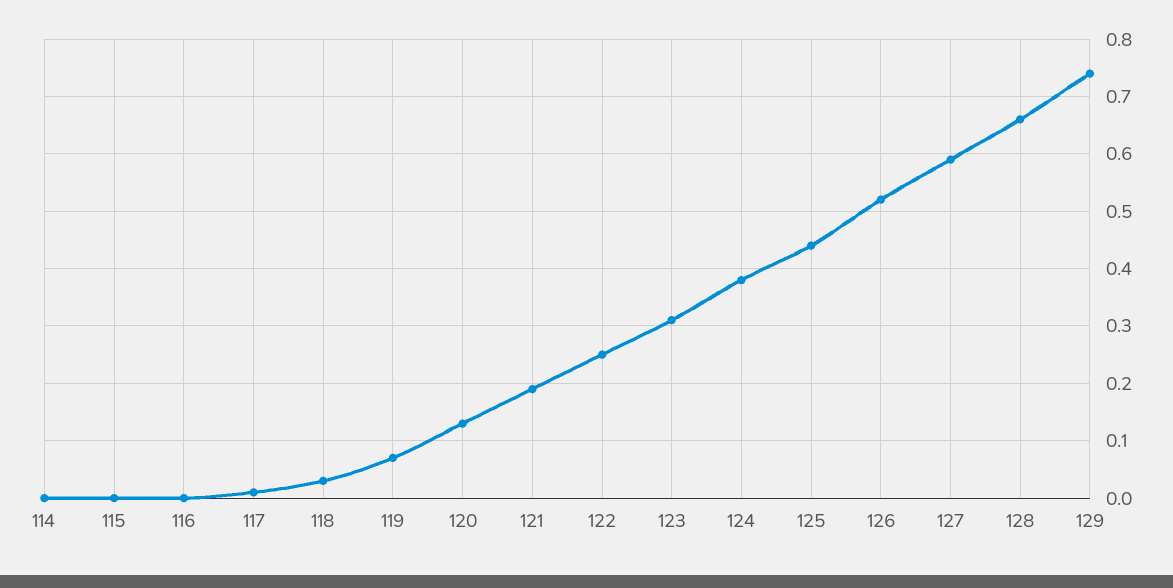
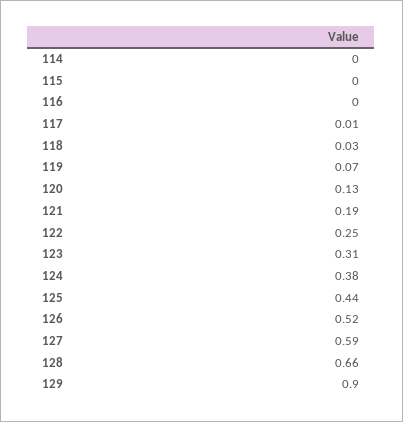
129: 0.75 -> 0.9

